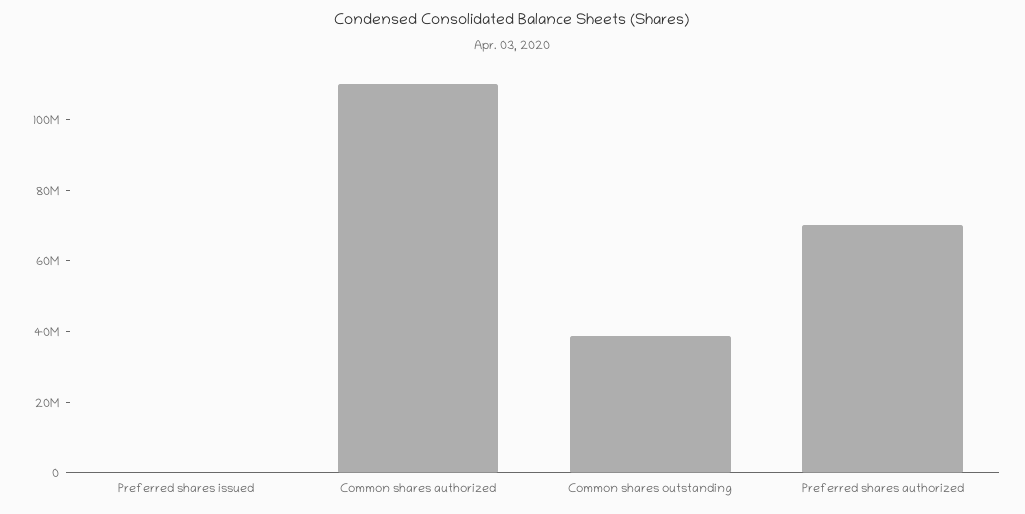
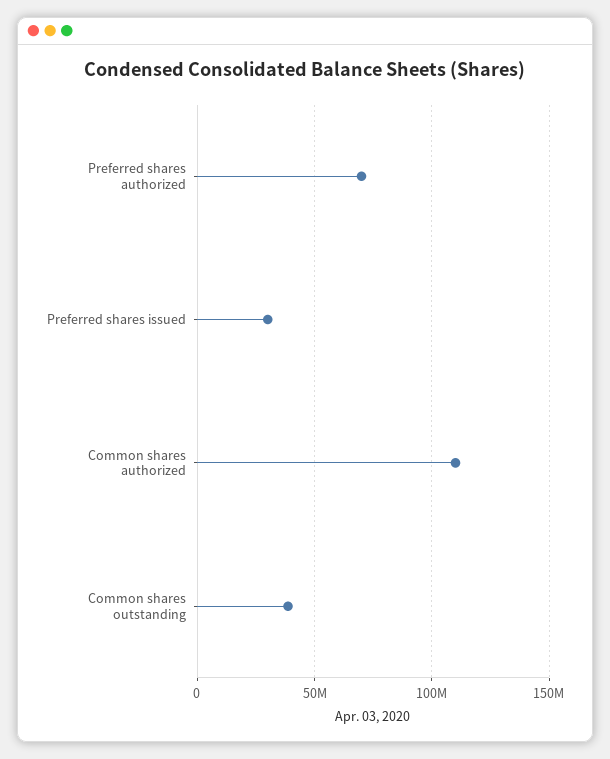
Preferred shares issued: 0 -> 30000000

